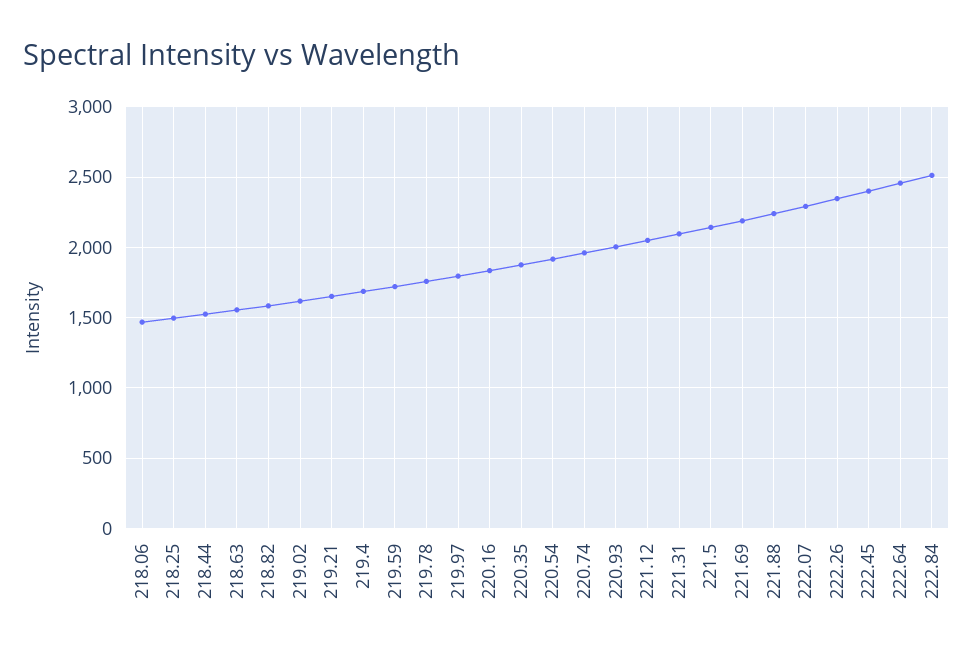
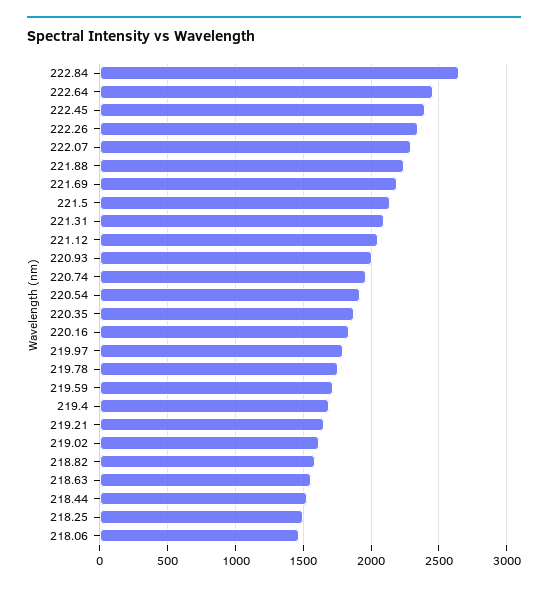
222.84: 2500 -> 2650

